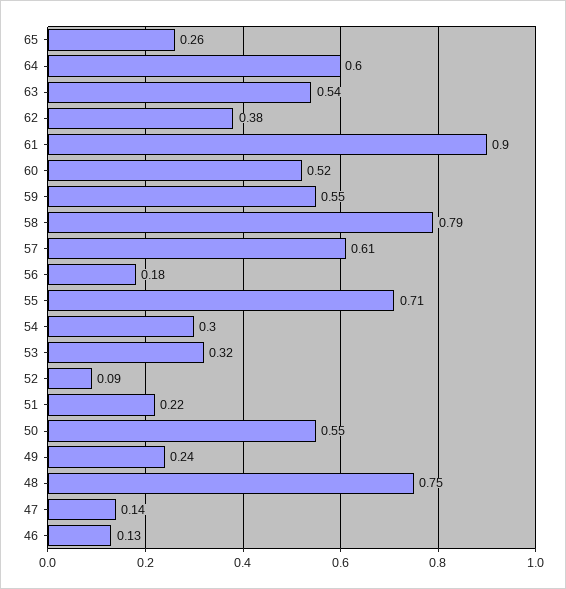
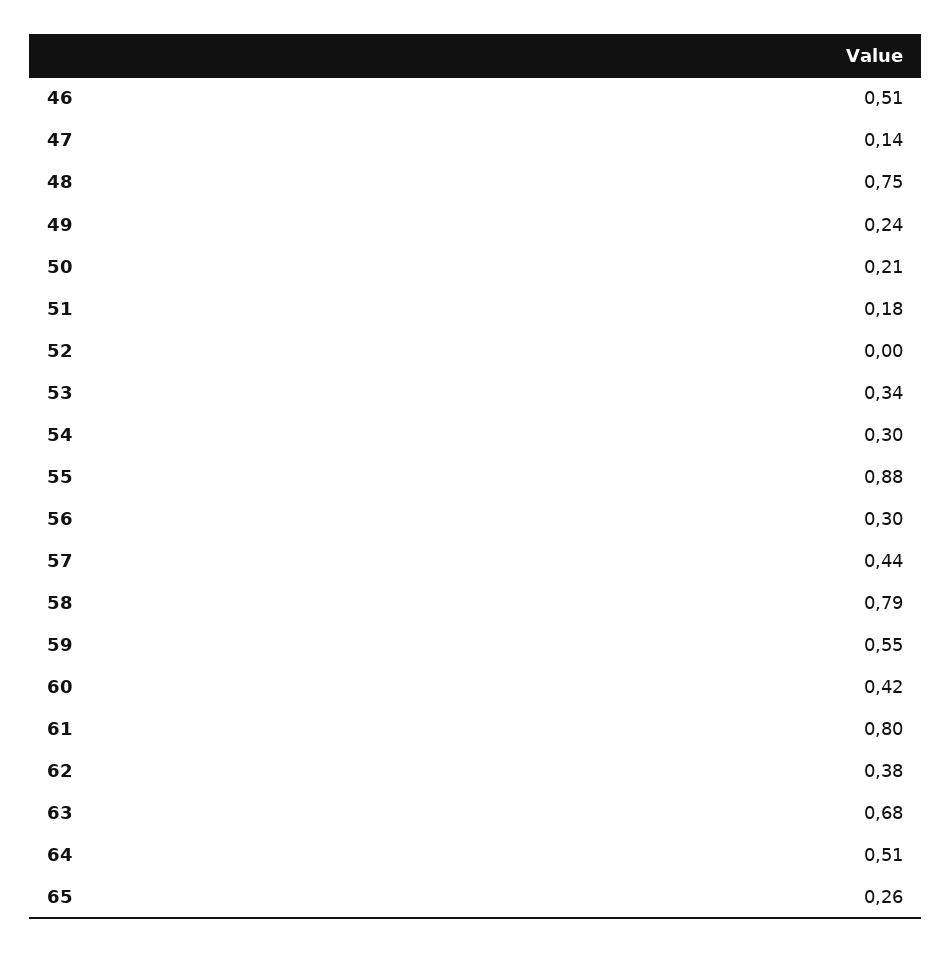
64: 0.6 -> 0.51
63: 0.54 -> 0.68
61: 0.9 -> 0.8
60: 0.52 -> 0.42
57: 0.61 -> 0.44
56: 0.18 -> 0.3
55: 0.71 -> 0.88
53: 0.32 -> 0.34
52: 0.09 -> 0
51: 0.22 -> 0.18
50: 0.55 -> 0.21
46: 0.13 -> 0.51

